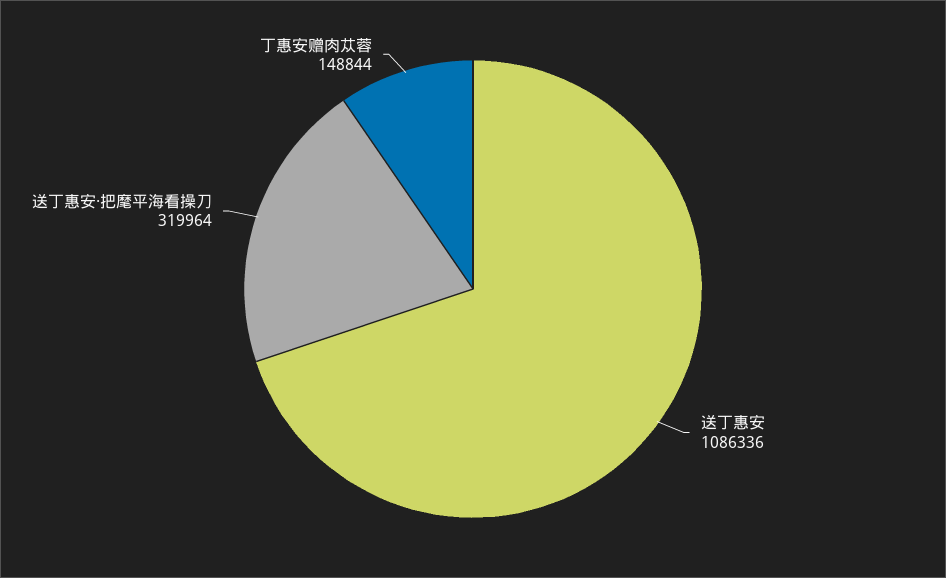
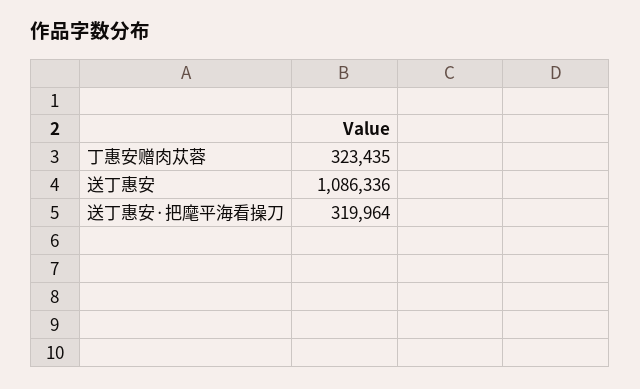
丁惠安赠肉苁蓉: 148844 -> 323435

